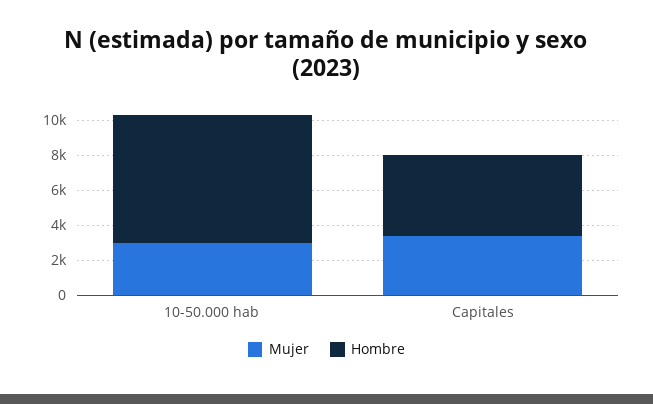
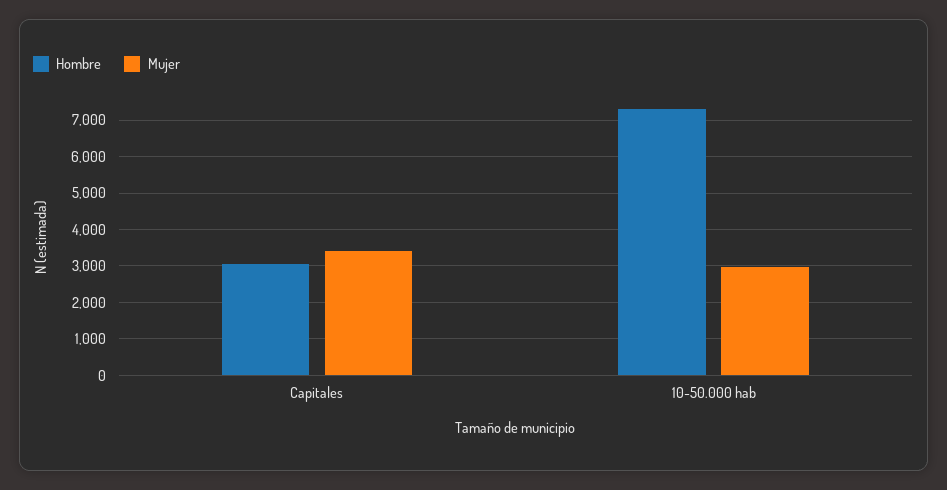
Hombre, Capitales: 4500 -> 3000

